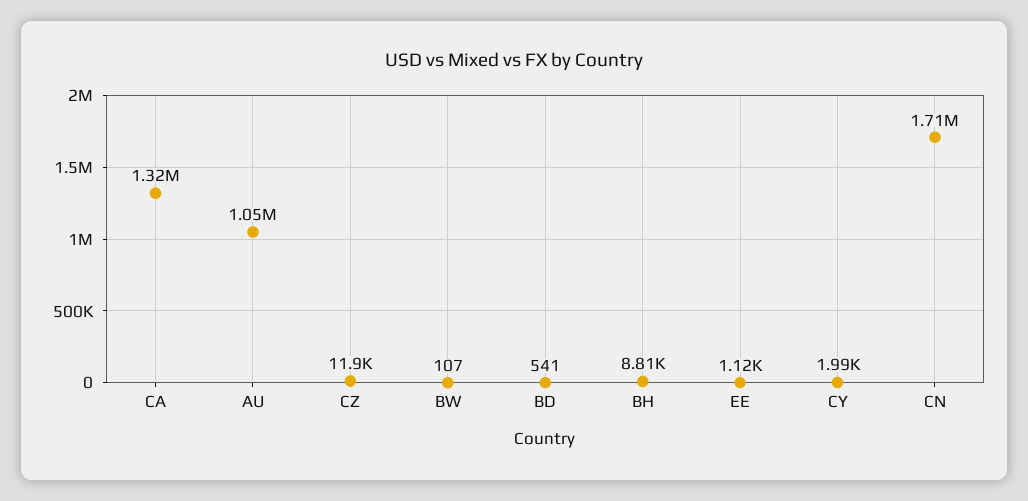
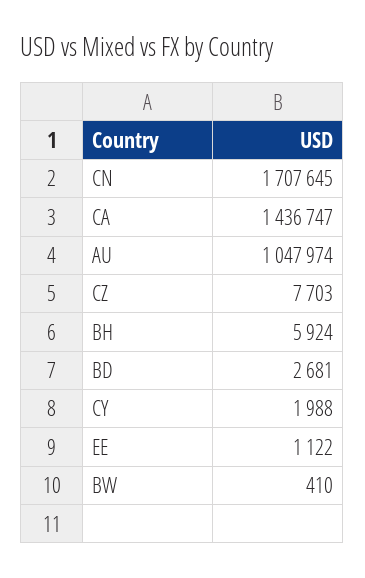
CA: 1320000 -> 1436747
CZ: 11900 -> 7703
BW: 107 -> 410
BD: 541 -> 2681
BH: 8810 -> 5924

